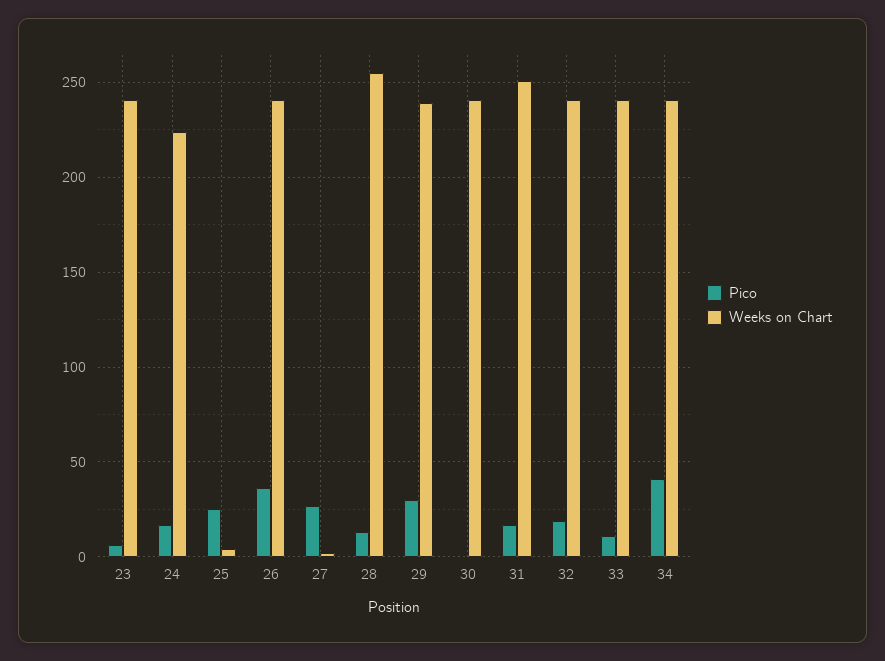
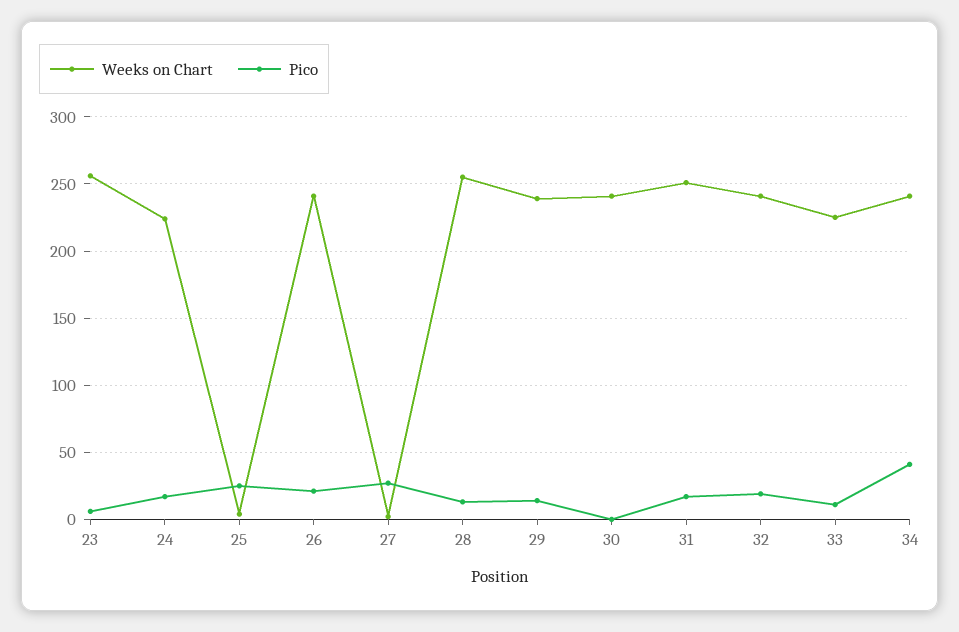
Weeks on Chart, 23: 240 -> 255
Pico, 26: 35 -> 20
Pico, 29: 30 -> 15
Weeks on Chart, 33: 240 -> 225

